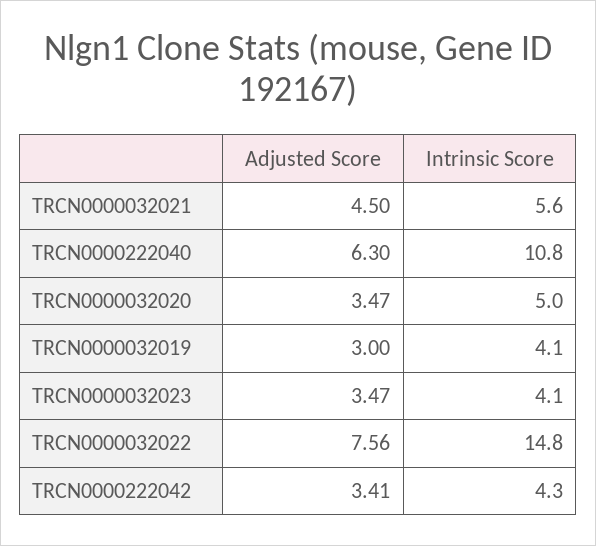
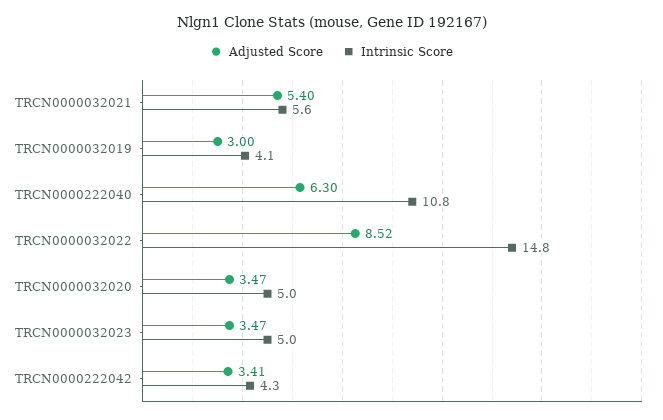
Adjusted Score, TRCN0000032021: 4.5 -> 5.4
Intrinsic Score, TRCN0000032023: 4.1 -> 5
Adjusted Score, TRCN0000032022: 7.56 -> 8.52

